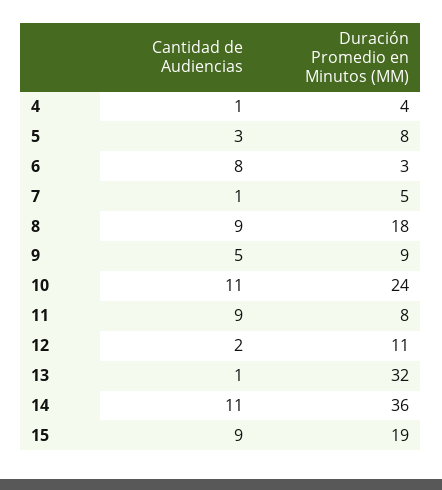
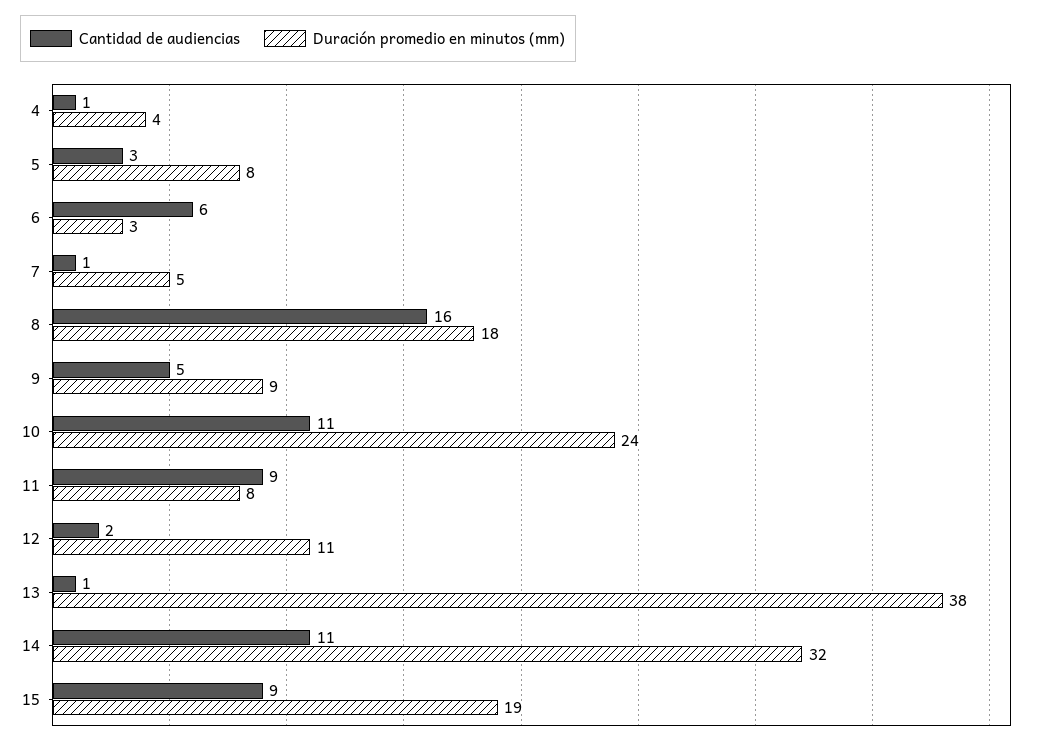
Cantidad de Audiencias, 6: 8 -> 6
Cantidad de Audiencias, 8: 9 -> 16
Duración Promedio en Minutos (MM), 13: 32 -> 38
Duración Promedio en Minutos (MM), 14: 36 -> 32

